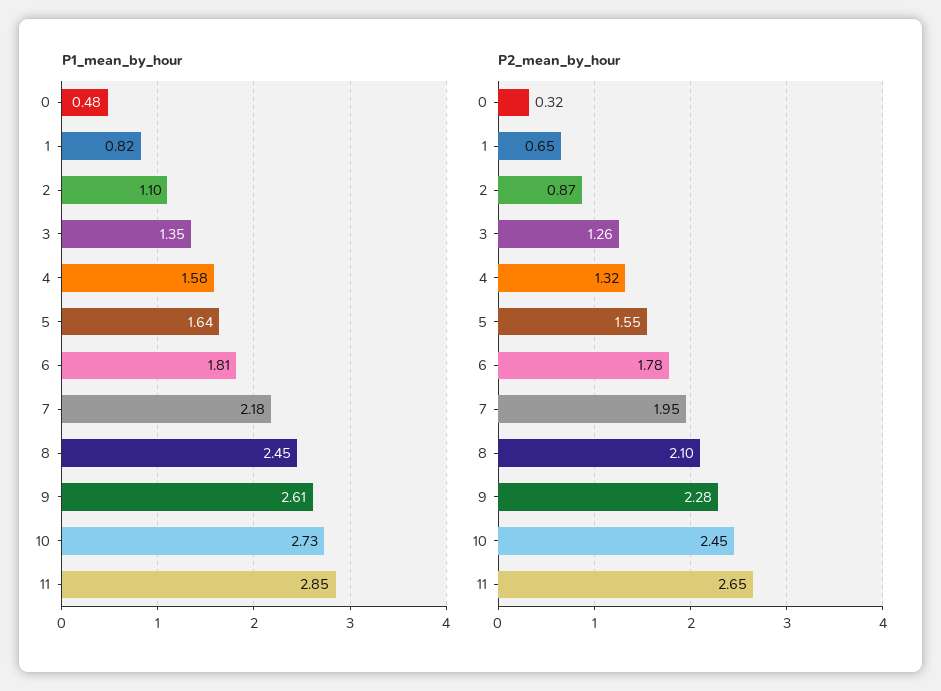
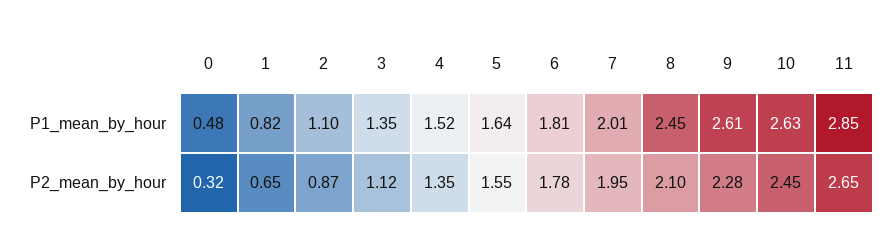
P1_mean_by_hour, 4: 1.58 -> 1.52
P1_mean_by_hour, 7: 2.18 -> 2.01
P1_mean_by_hour, 10: 2.73 -> 2.63
P2_mean_by_hour, 3: 1.26 -> 1.12
P2_mean_by_hour, 4: 1.32 -> 1.35

